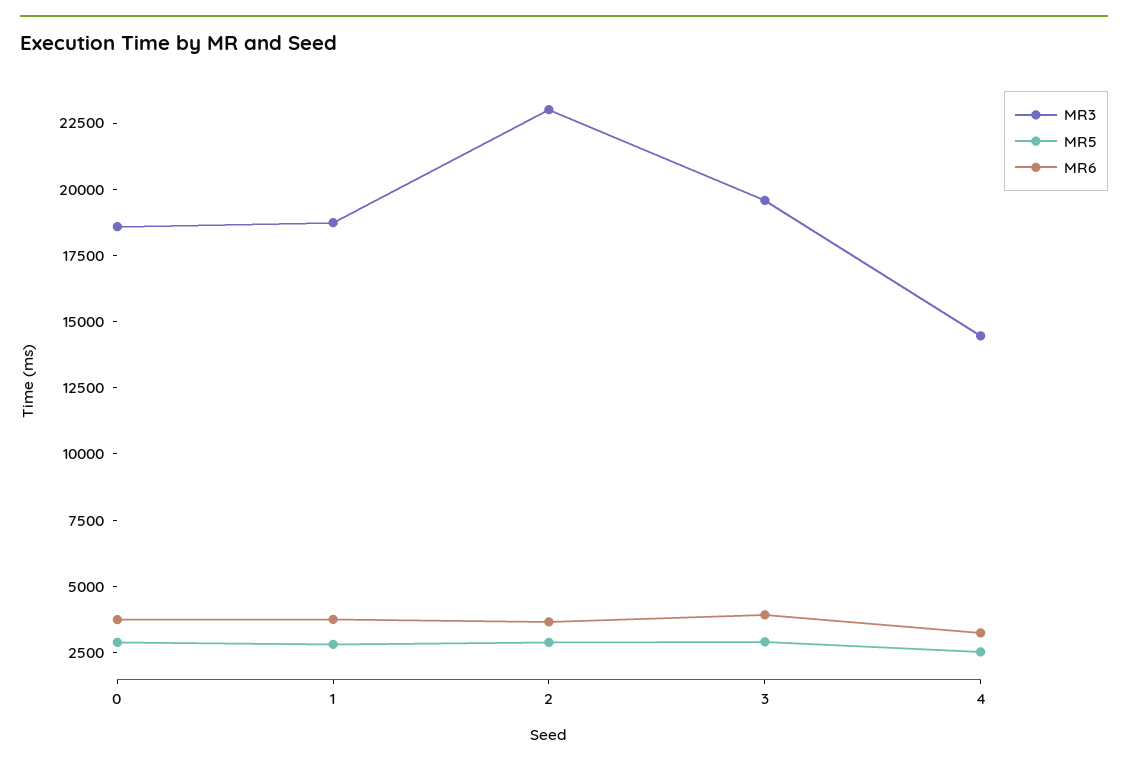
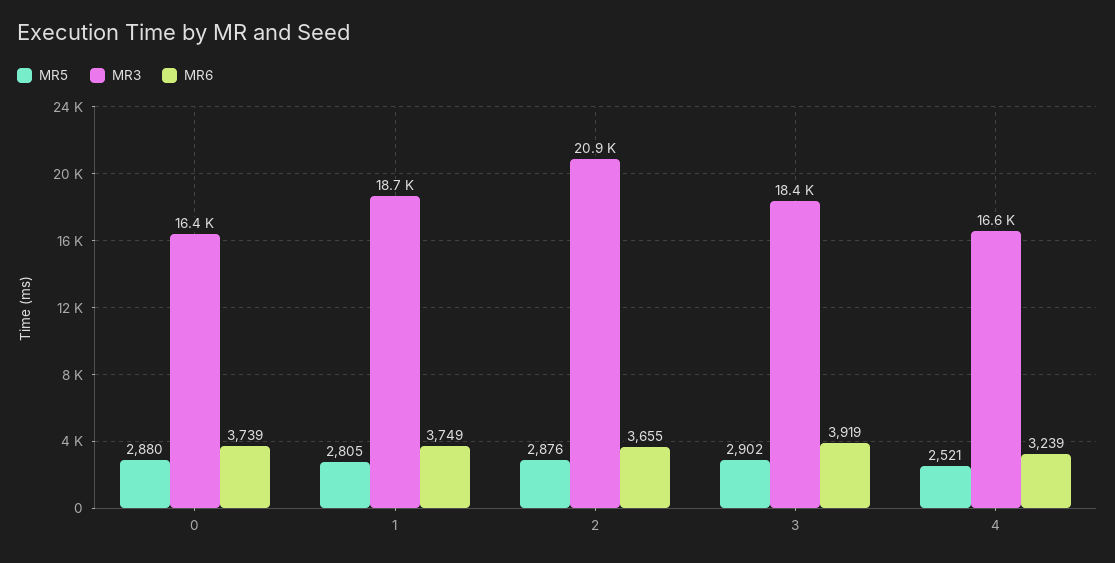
MR3, 0: 18500 -> 16400
MR3, 2: 23000 -> 20900
MR3, 3: 19500 -> 18400
MR3, 4: 14500 -> 16600

